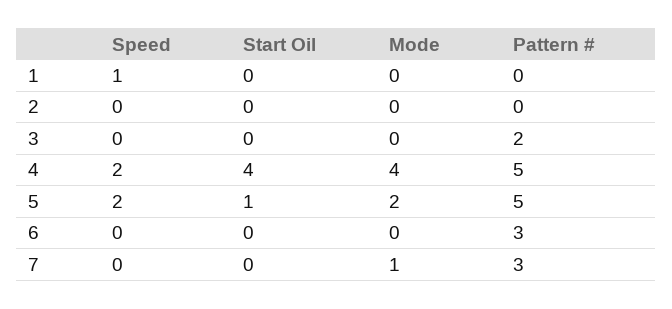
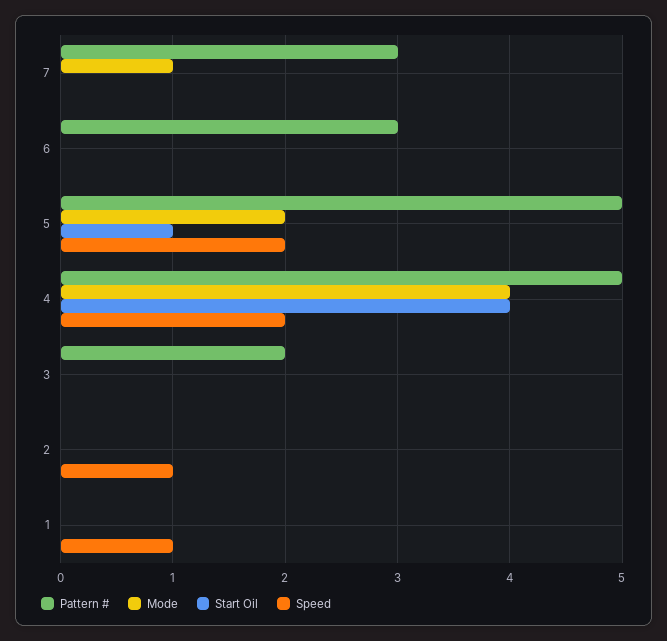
Speed, 2: 0 -> 1

